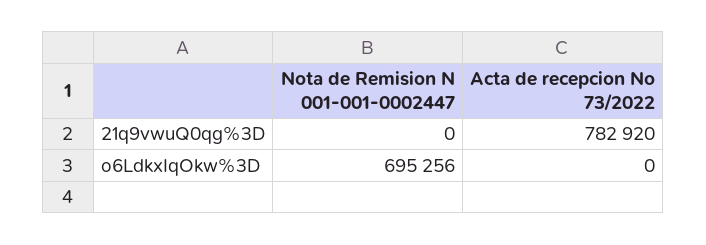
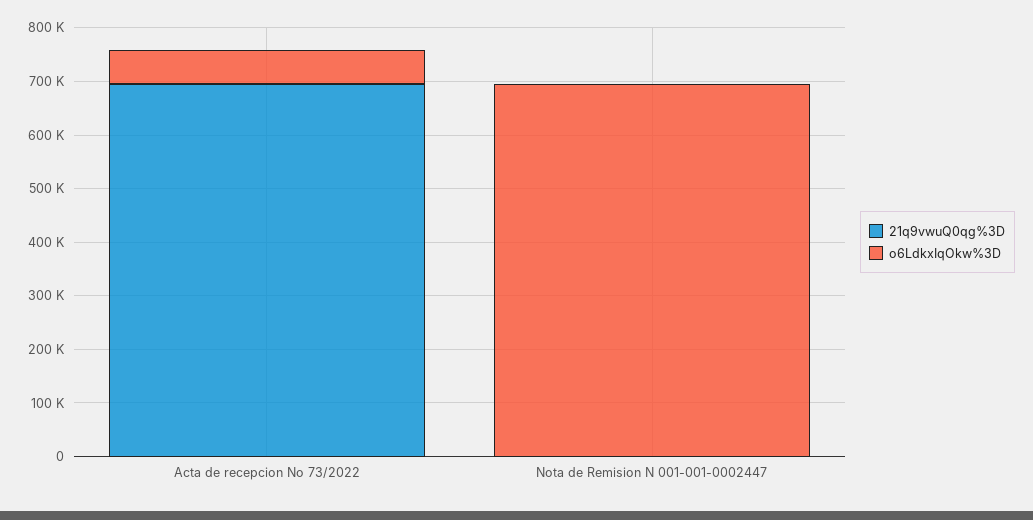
21q9vwuQ0qg%3D, Acta de recepcion No 73/2022: 782920 -> 700000
o6LdkxIqOkw%3D, Acta de recepcion No 73/2022: 0 -> 60000

